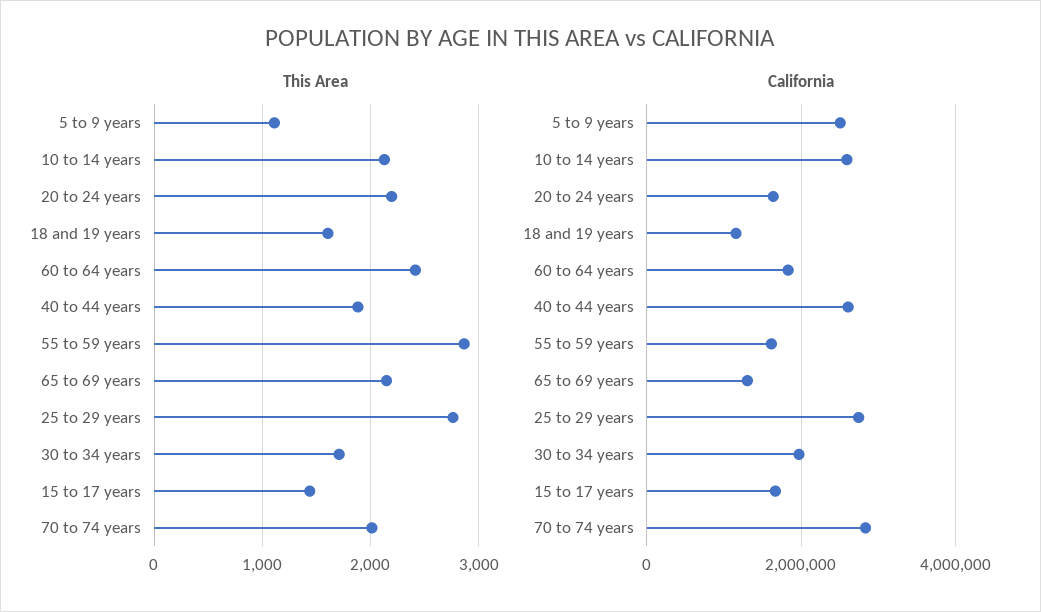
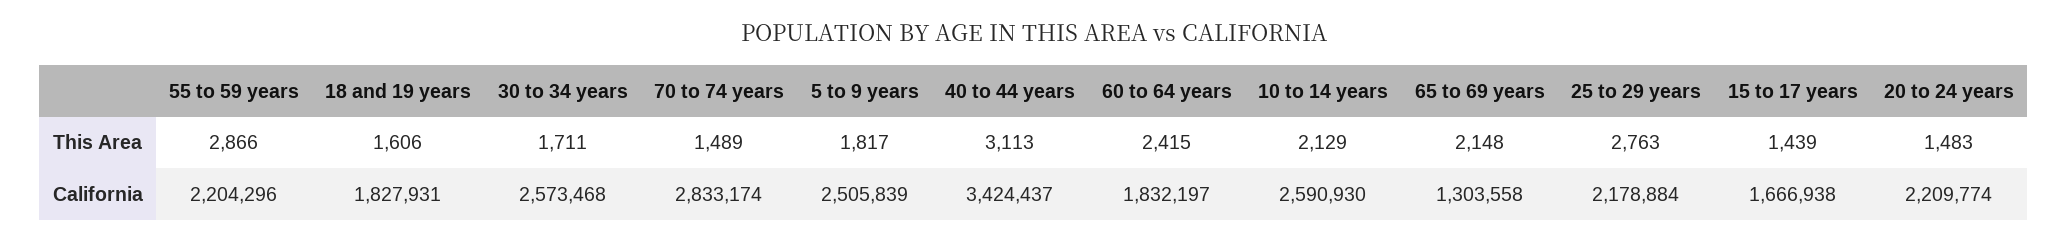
This Area, 5 to 9 years: 1100 -> 1817
This Area, 20 to 24 years: 2200 -> 1483
This Area, 40 to 44 years: 1900 -> 3113
This Area, 70 to 74 years: 2000 -> 1489
California, 20 to 24 years: 1600000 -> 2209774
California, 18 and 19 years: 1200000 -> 1827931
California, 40 to 44 years: 2600000 -> 3424437
California, 55 to 59 years: 1600000 -> 2204296
California, 25 to 29 years: 2800000 -> 2178884
California, 30 to 34 years: 2000000 -> 2573468

